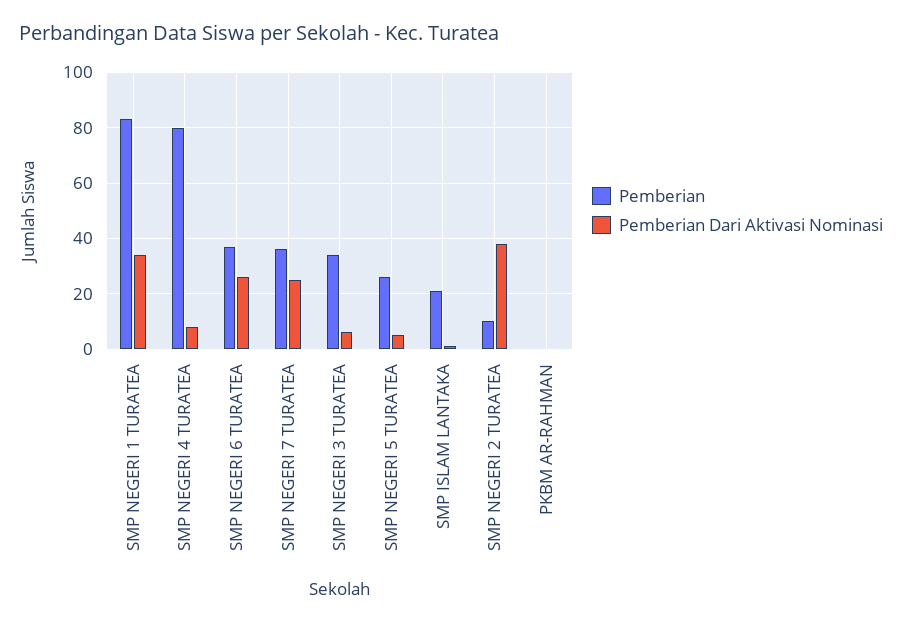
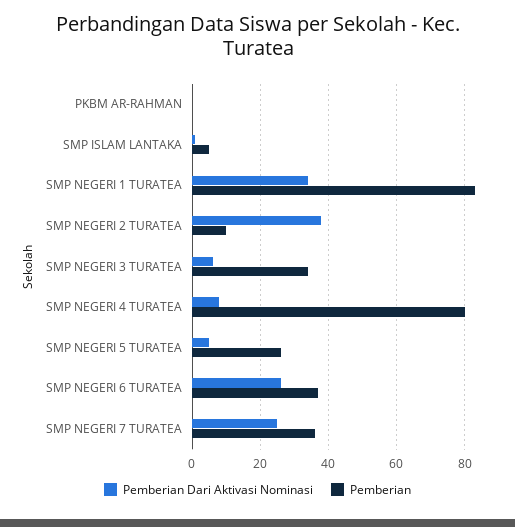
Pemberian, SMP ISLAM LANTAKA: 20 -> 5

